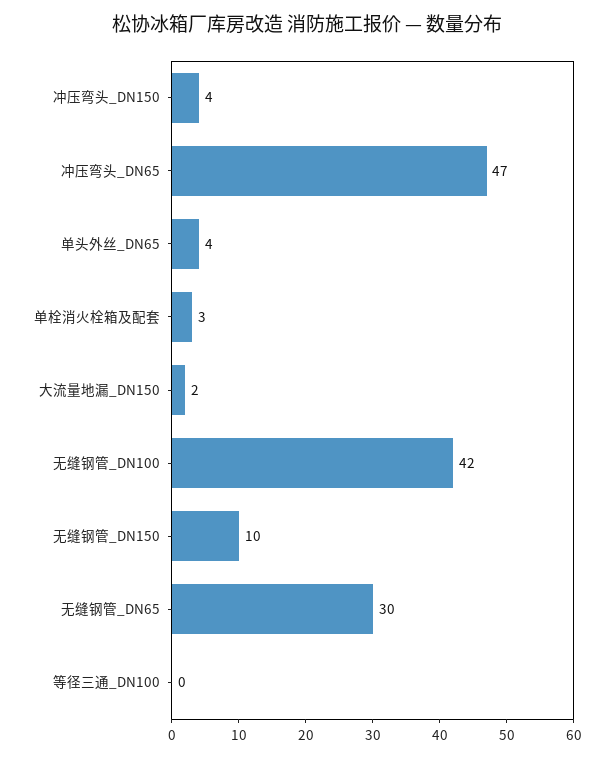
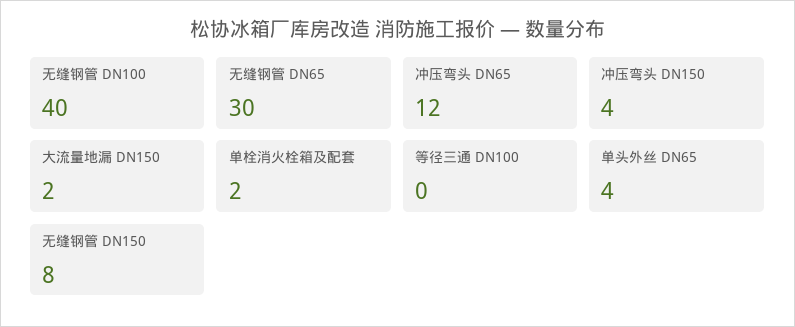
冲压弯头_DN65: 47 -> 12
单栓消火栓箱及配套: 3 -> 2
无缝钢管_DN100: 42 -> 40
无缝钢管_DN150: 10 -> 8

